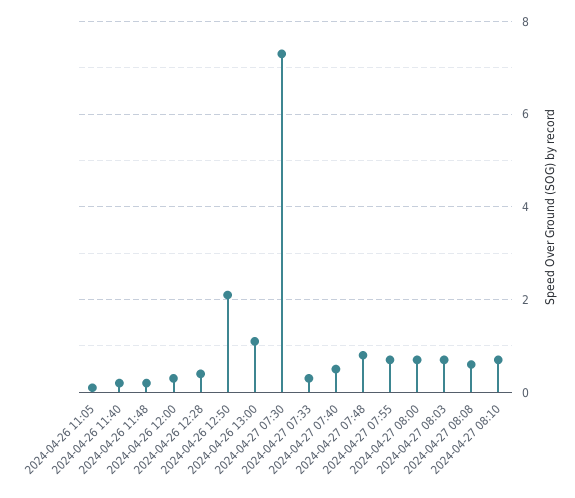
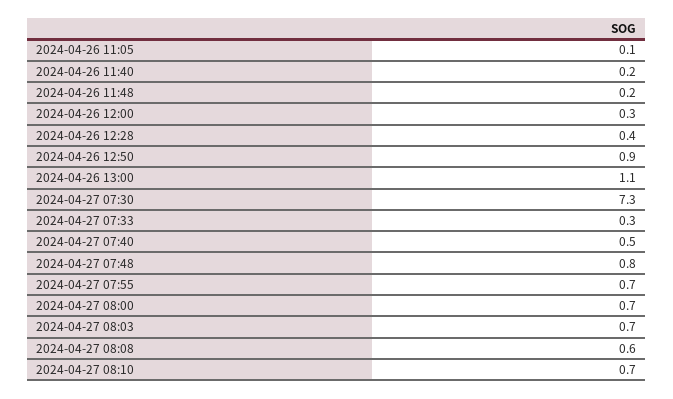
2024-04-26 12:50: 2 -> 0.9

